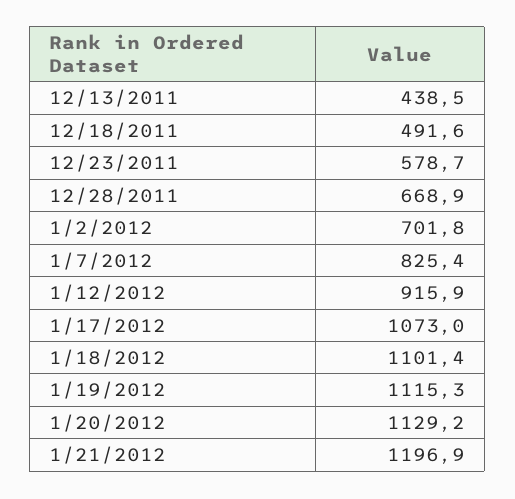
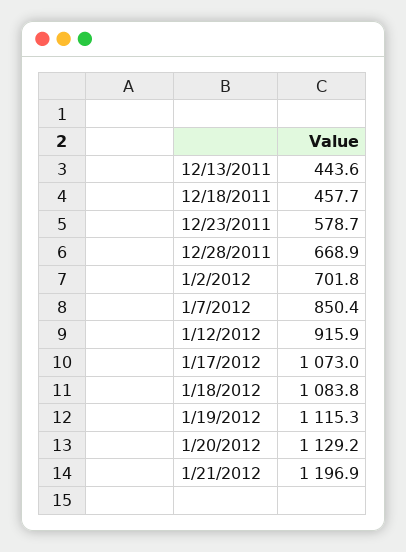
12/13/2011: 438.5 -> 443.6
12/18/2011: 491.6 -> 457.7
1/7/2012: 825.4 -> 850.4
1/18/2012: 1101.4 -> 1083.8

